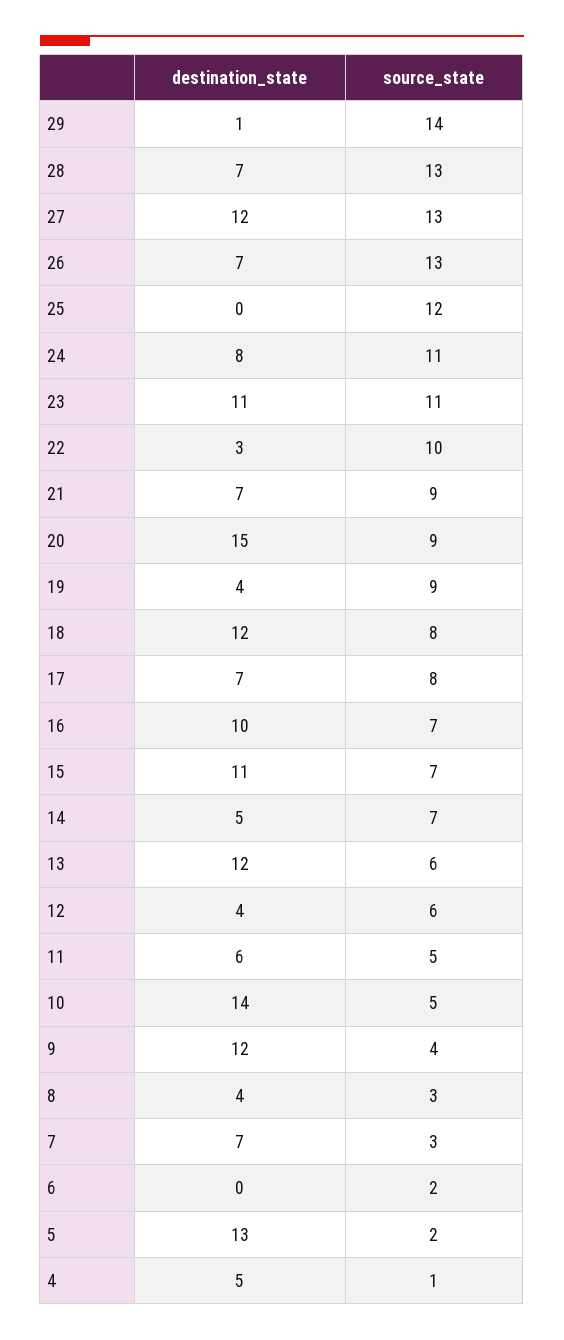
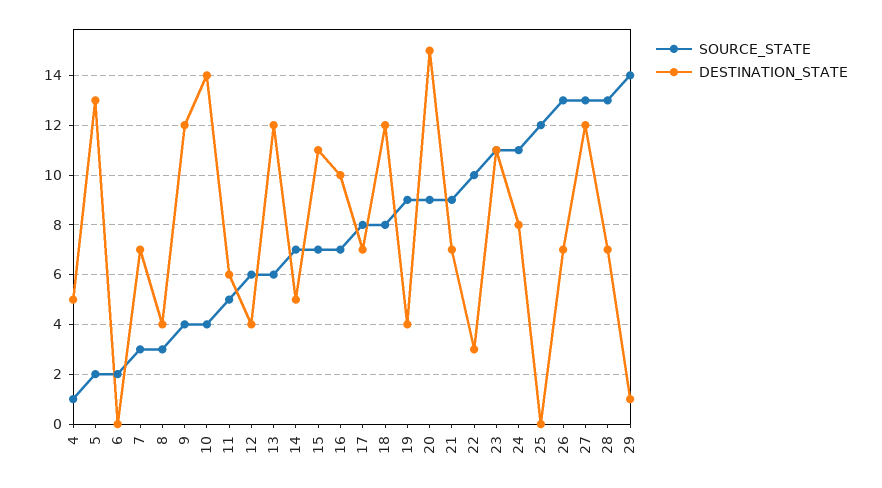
source_state, 10: 5 -> 4

